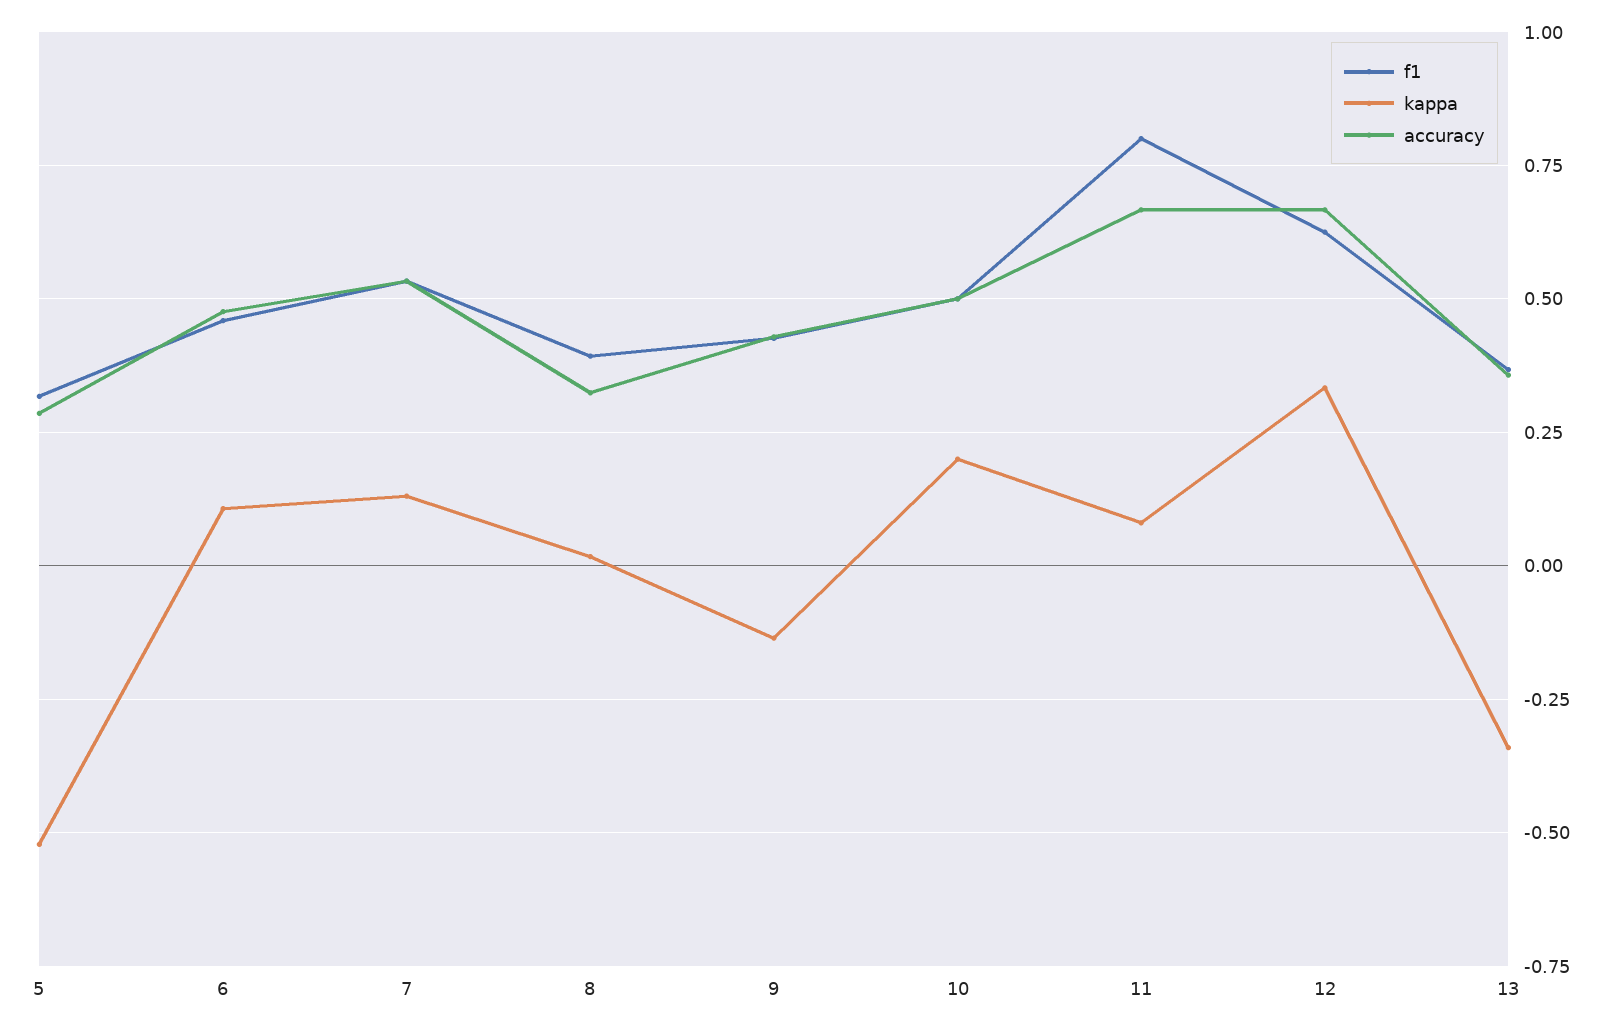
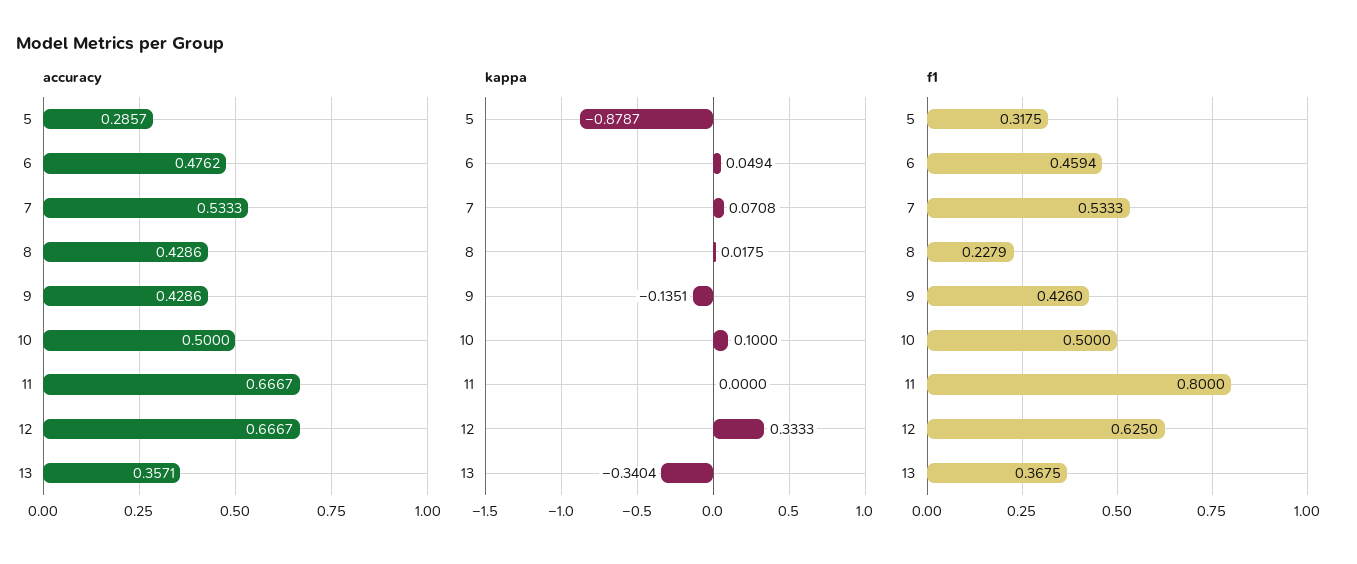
kappa, 5: -0.525 -> -0.8787
kappa, 6: 0.1 -> 0.0494
kappa, 7: 0.125 -> 0.0708
f1, 8: 0.4 -> 0.2279
accuracy, 8: 0.325 -> 0.4286
kappa, 10: 0.2 -> 0.1
kappa, 11: 0.075 -> 0

